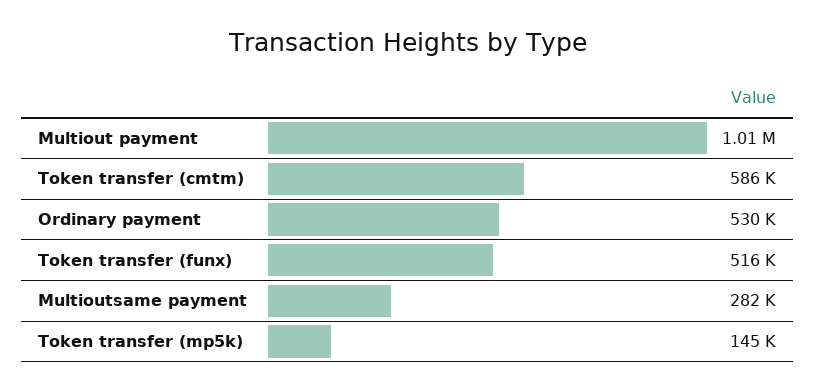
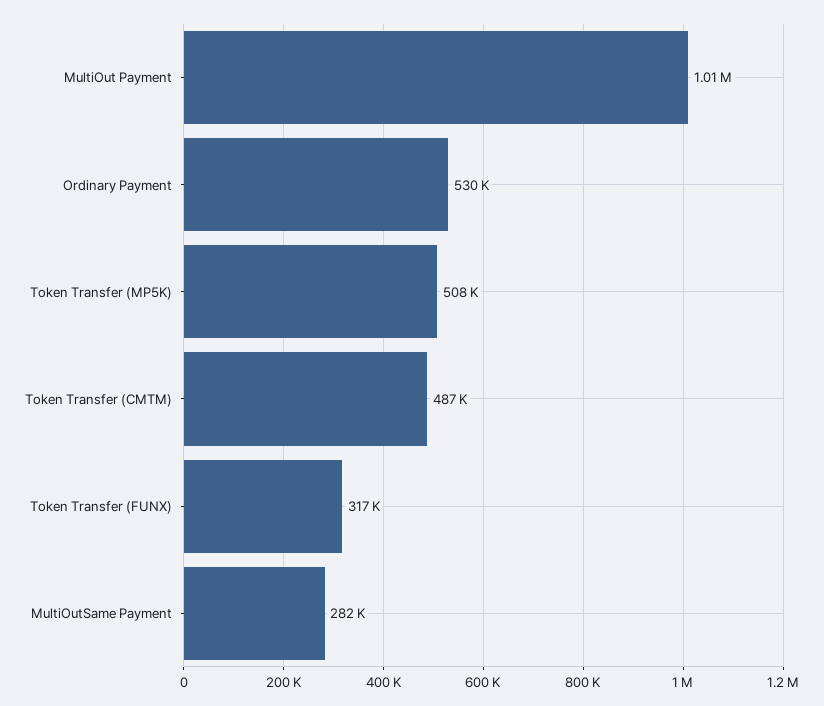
Token transfer (cmtm): 586000 -> 487000
Token transfer (funx): 516000 -> 317000
Token transfer (mp5k): 145000 -> 508000

